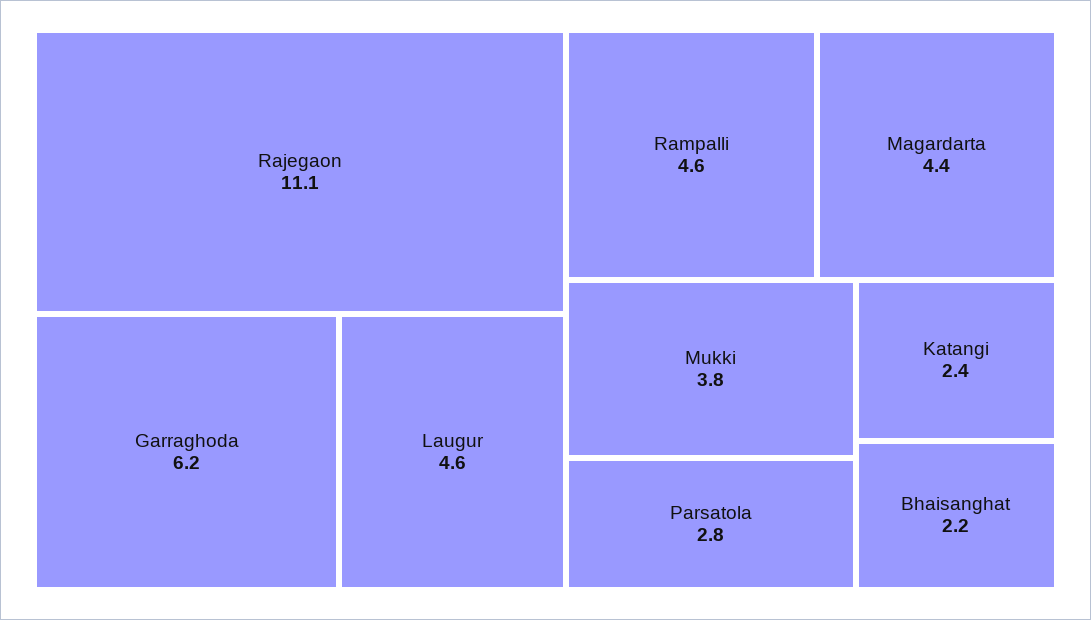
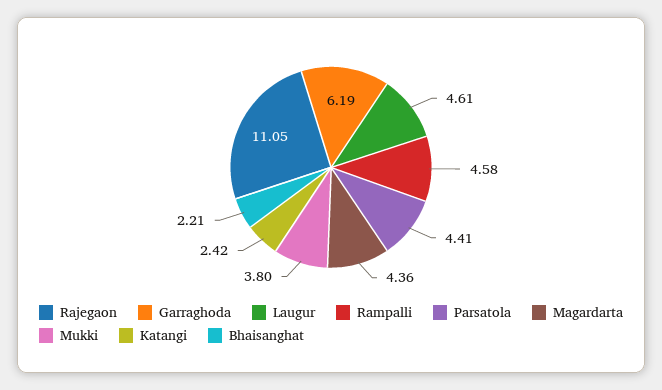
Parsatola: 2.8 -> 4.41

